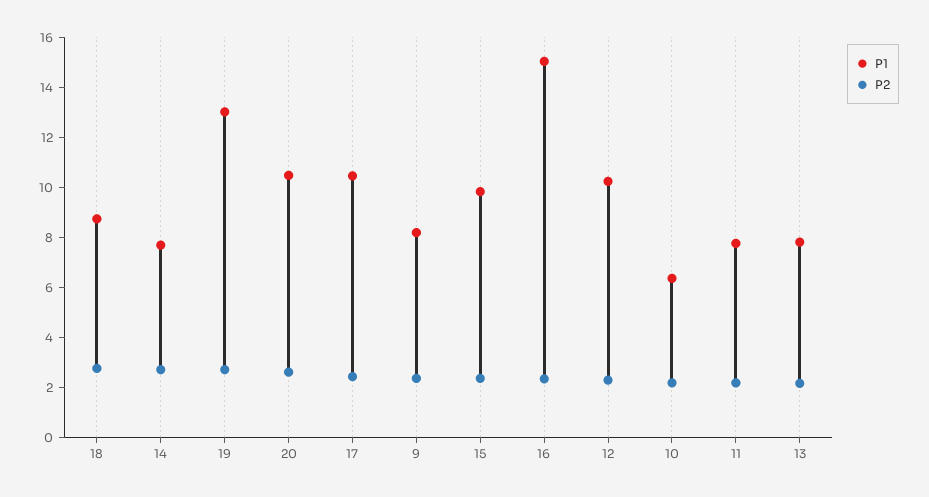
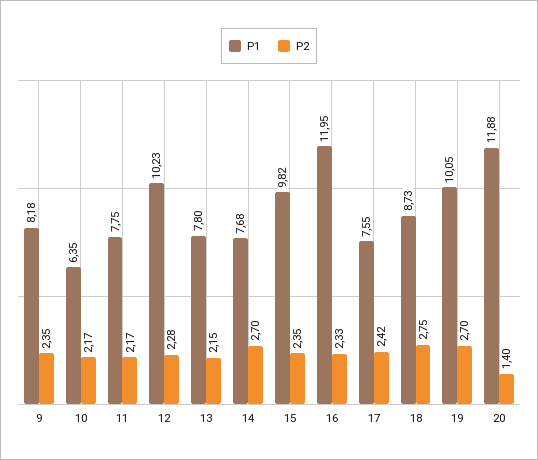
P1, 19: 13 -> 10.05
P1, 20: 10.5 -> 11.88
P2, 20: 2.5 -> 1.4
P1, 17: 10.5 -> 7.55
P1, 16: 15 -> 11.95

